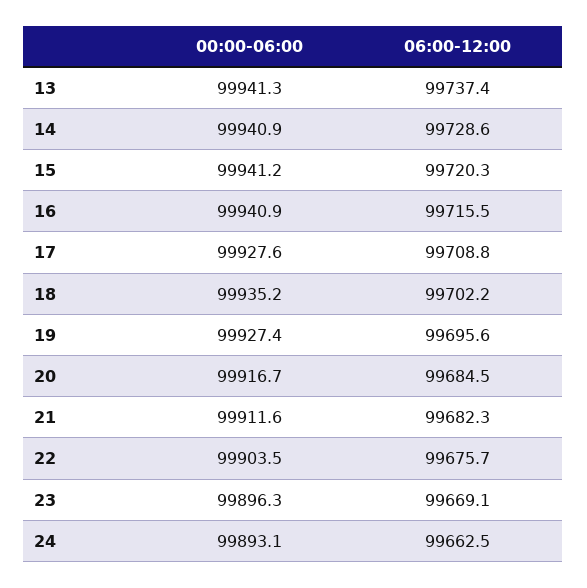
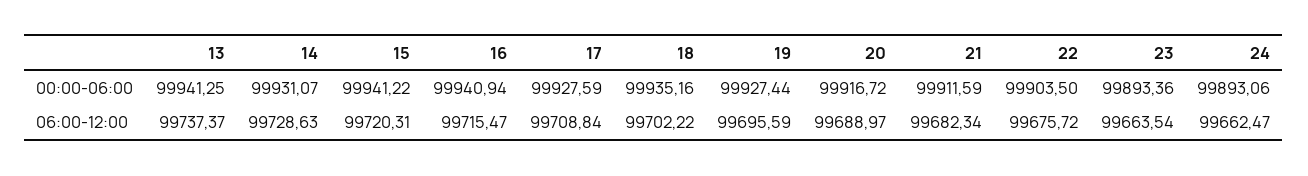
00:00-06:00, 14: 99940.9 -> 99931.07
06:00-12:00, 20: 99684.5 -> 99688.97
00:00-06:00, 23: 99896.3 -> 99893.36
06:00-12:00, 23: 99669.1 -> 99663.54

